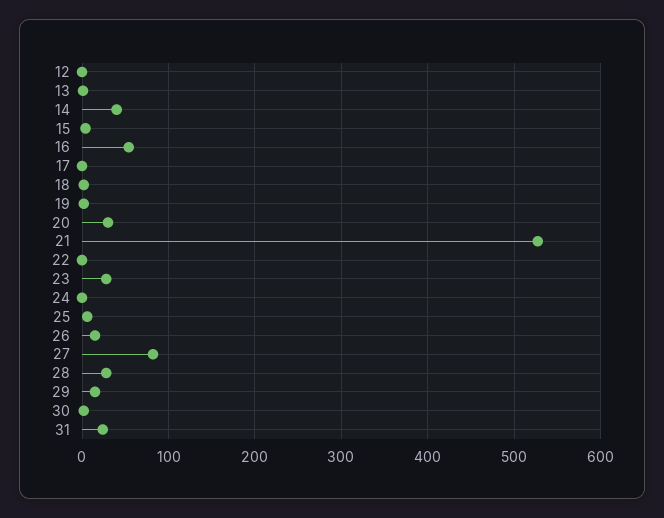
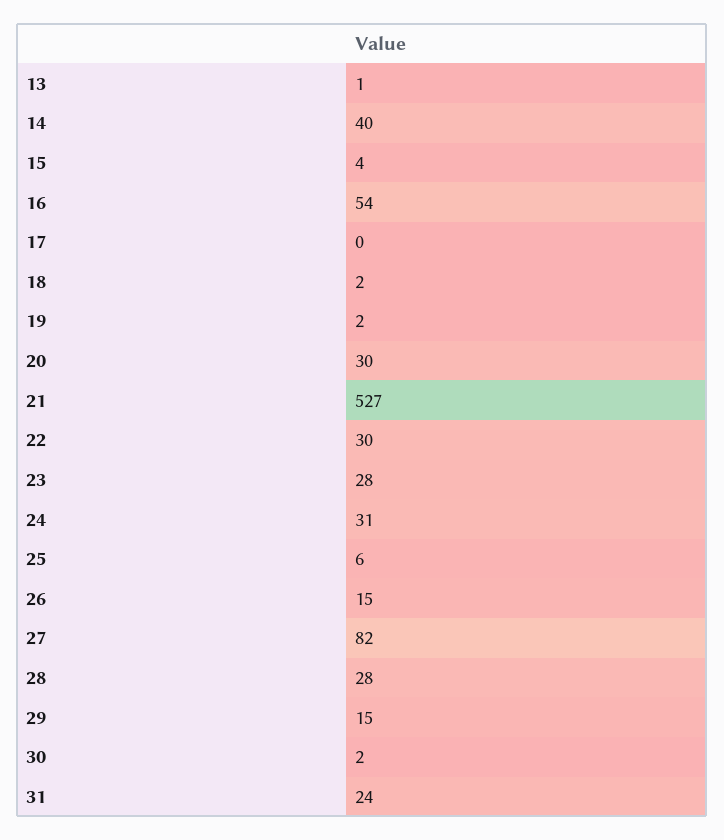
12: 0 -> none
22: 0 -> 30
24: 0 -> 31

